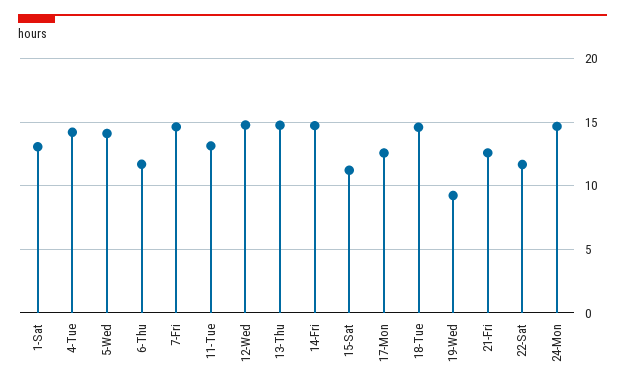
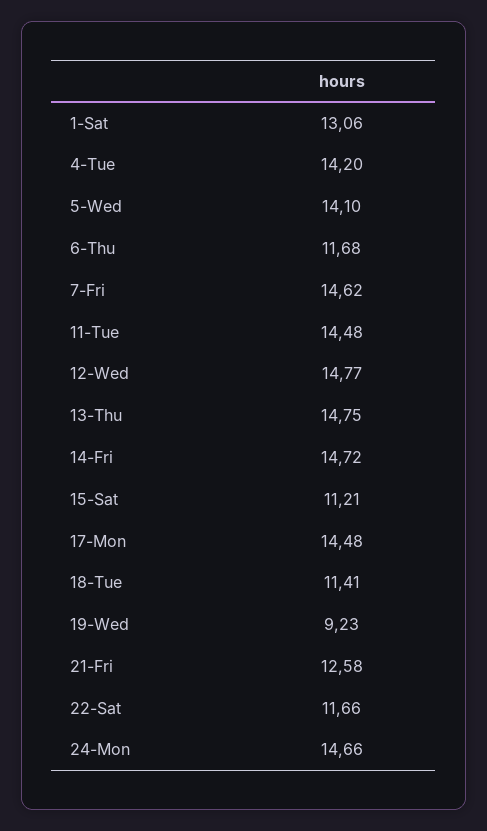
11-Tue: 13 -> 14.48
17-Mon: 12.5 -> 14.48
18-Tue: 14.5 -> 11.41

